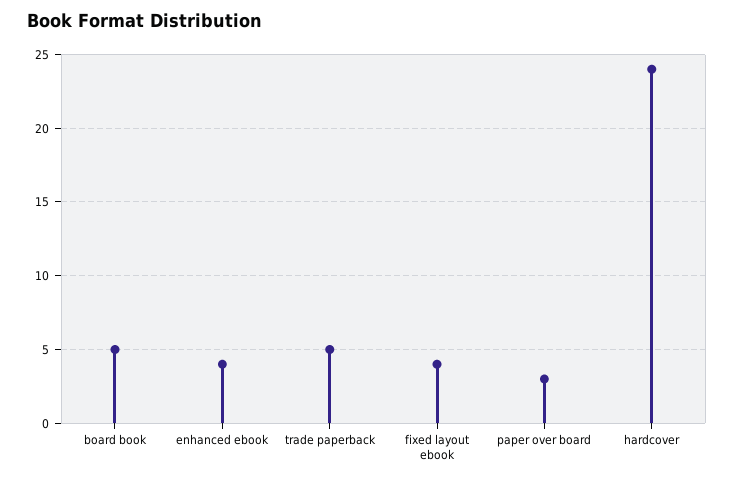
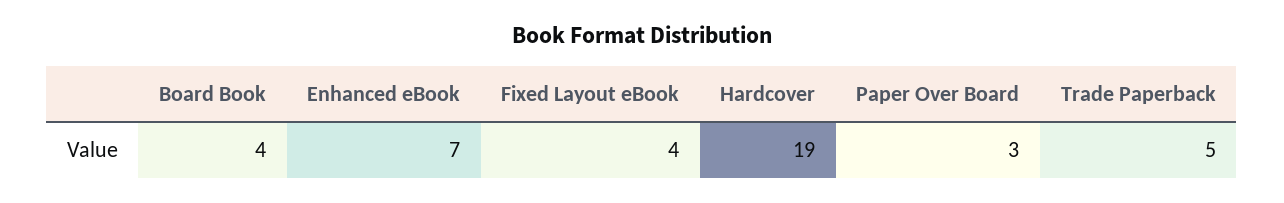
board book: 5 -> 4
enhanced ebook: 4 -> 7
hardcover: 24 -> 19

